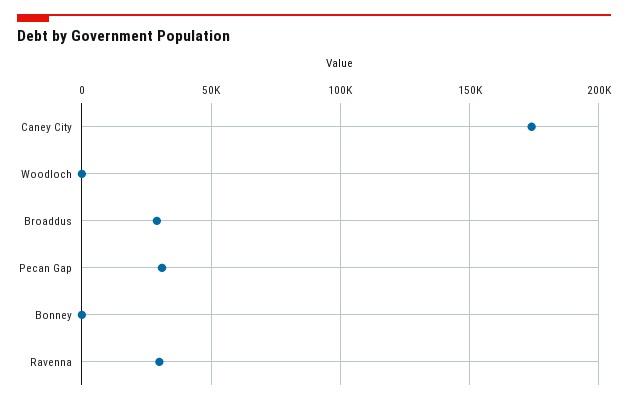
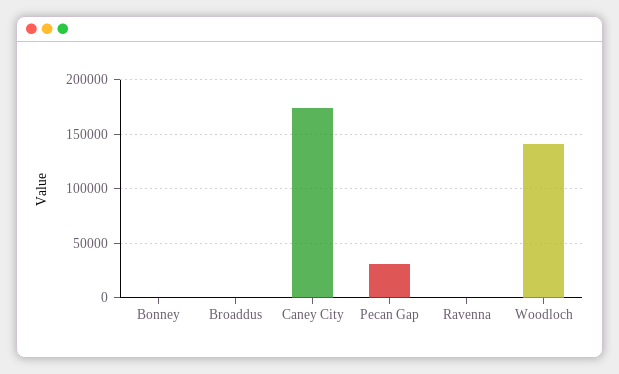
Woodloch: 0 -> 140000
Broaddus: 30000 -> 0
Ravenna: 30000 -> 0

